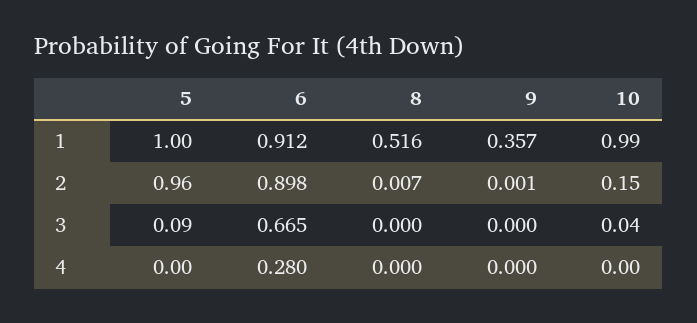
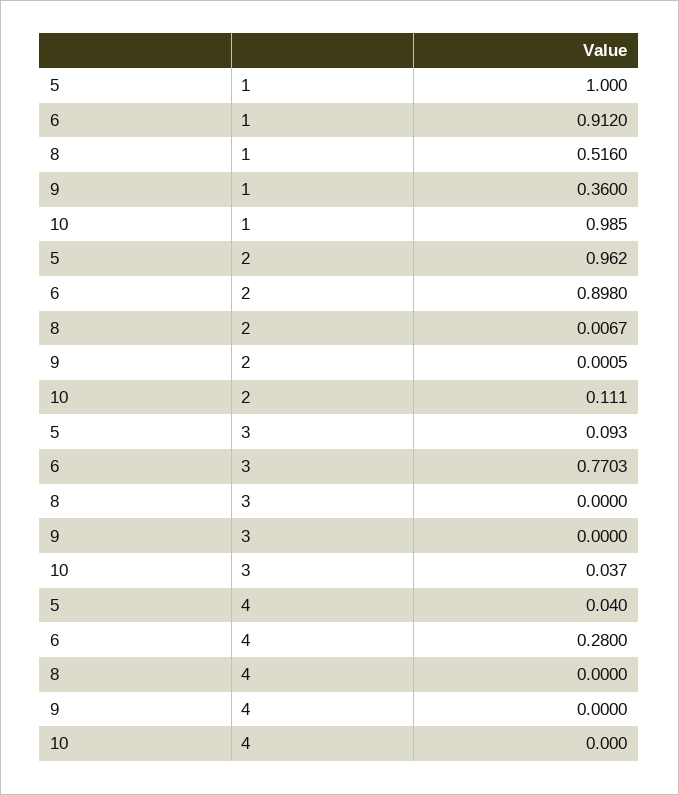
9, 1: 0.357 -> 0.36
10, 2: 0.15 -> 0.111
6, 3: 0.665 -> 0.7703
5, 4: 0 -> 0.04

